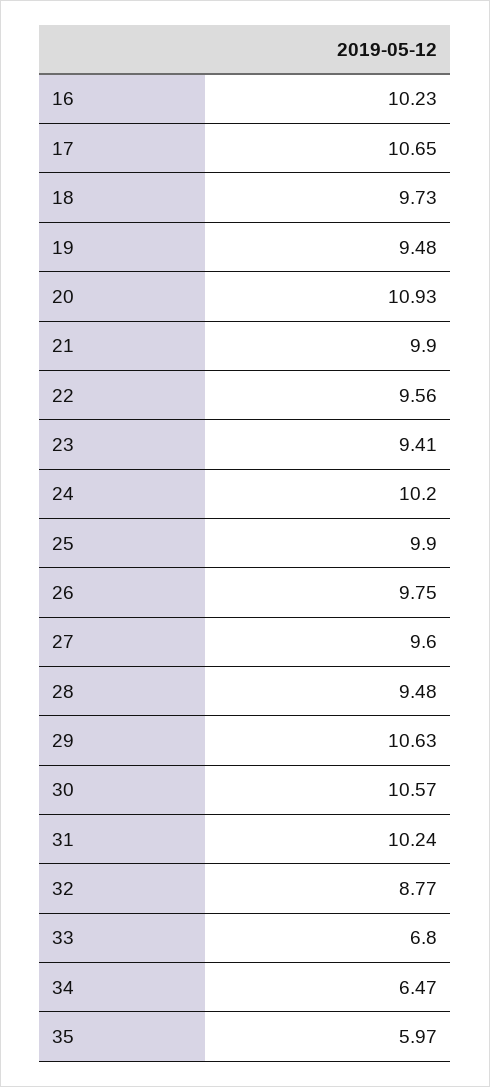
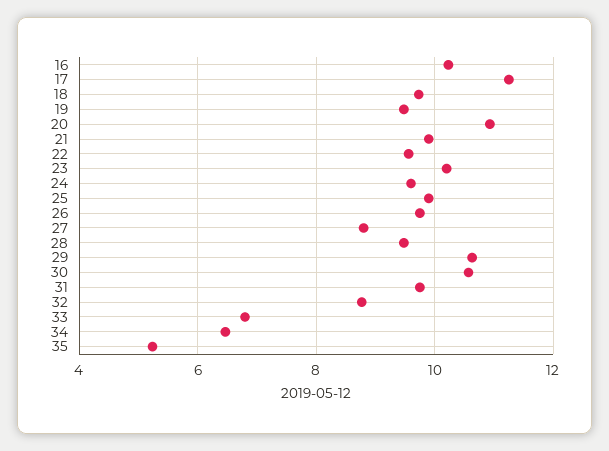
17: 10.65 -> 11.2
23: 9.41 -> 10.2
24: 10.2 -> 9.6
27: 9.6 -> 8.8
31: 10.24 -> 9.8
35: 5.97 -> 5.2

